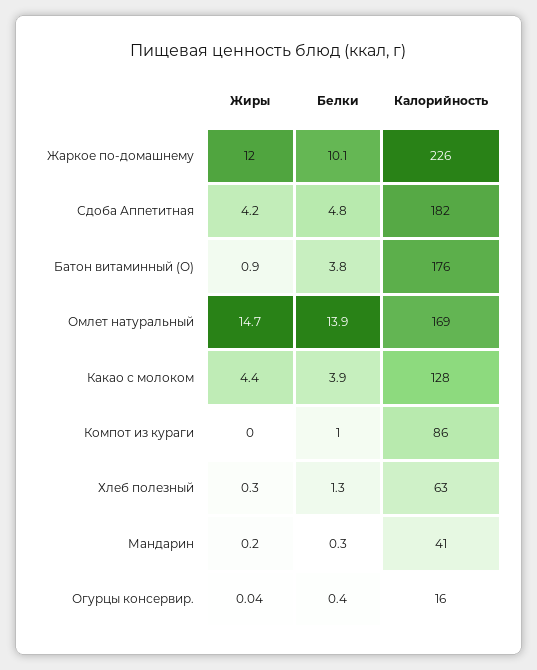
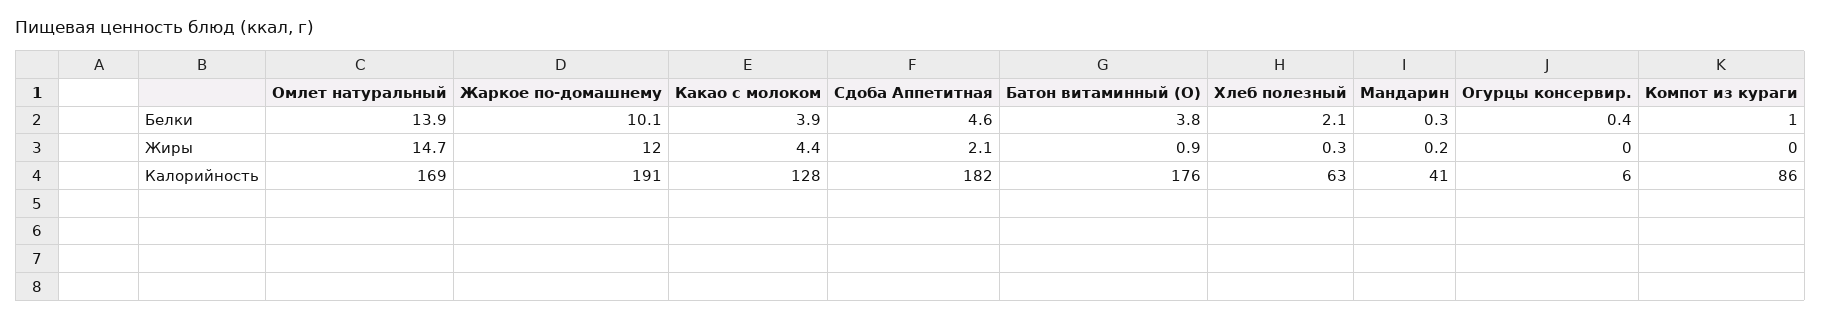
Калорийность, Жаркое по-домашнему: 226 -> 191
Жиры, Сдоба Аппетитная: 4.2 -> 2.1
Белки, Сдоба Аппетитная: 4.8 -> 4.6
Белки, Хлеб полезный: 1.3 -> 2.1
Калорийность, Огурцы консервир.: 16 -> 6

